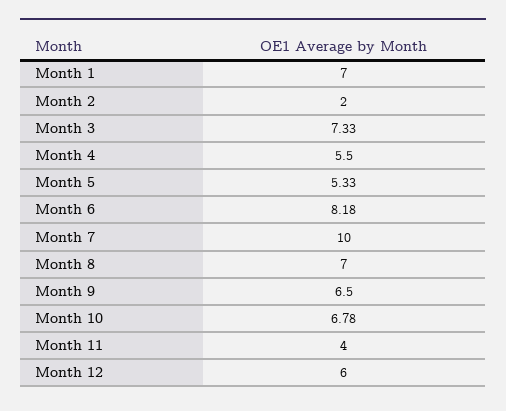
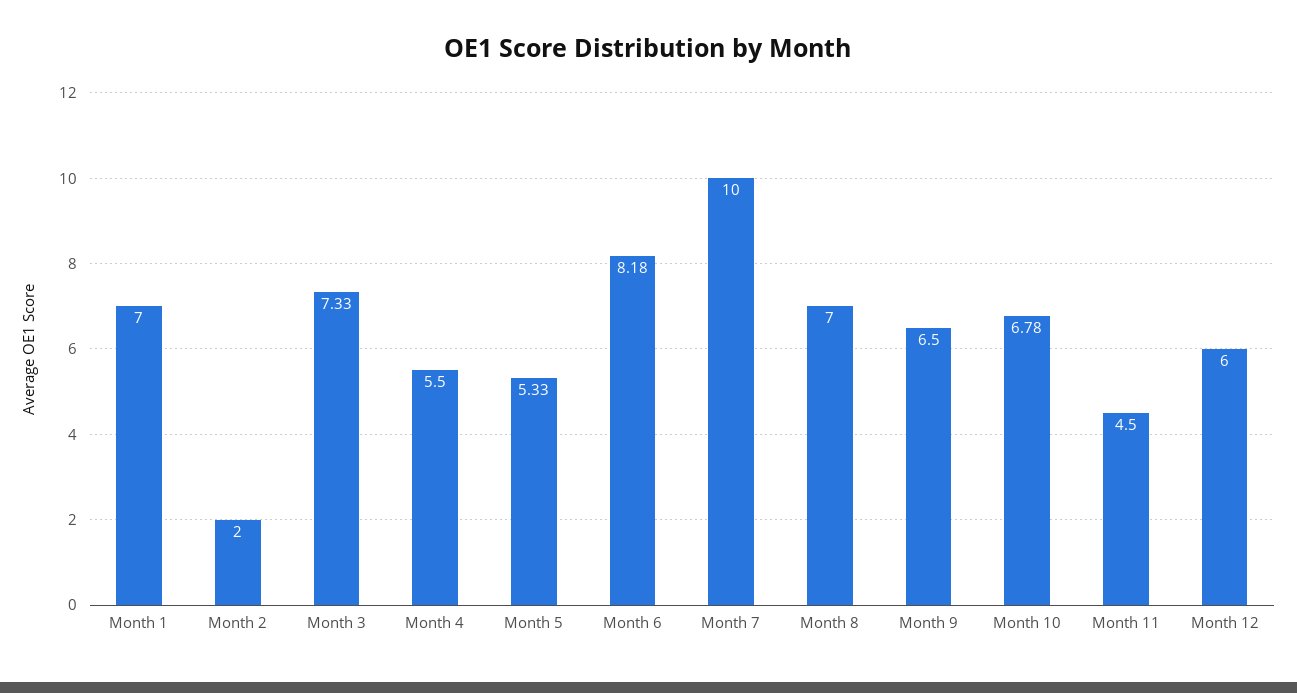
Month 11: 4 -> 4.5

